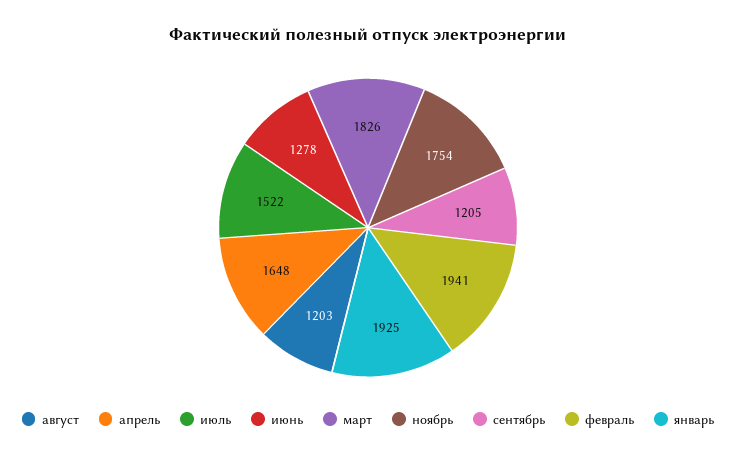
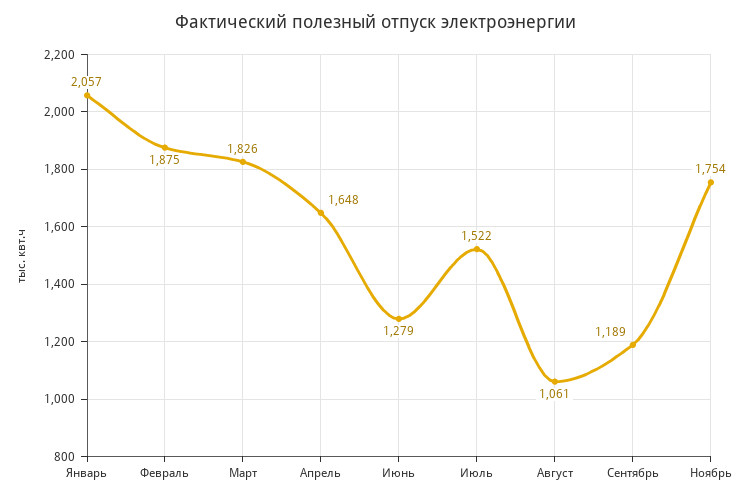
август: 1203 -> 1061
июнь: 1278 -> 1279
сентябрь: 1205 -> 1189
февраль: 1941 -> 1875
январь: 1925 -> 2057

